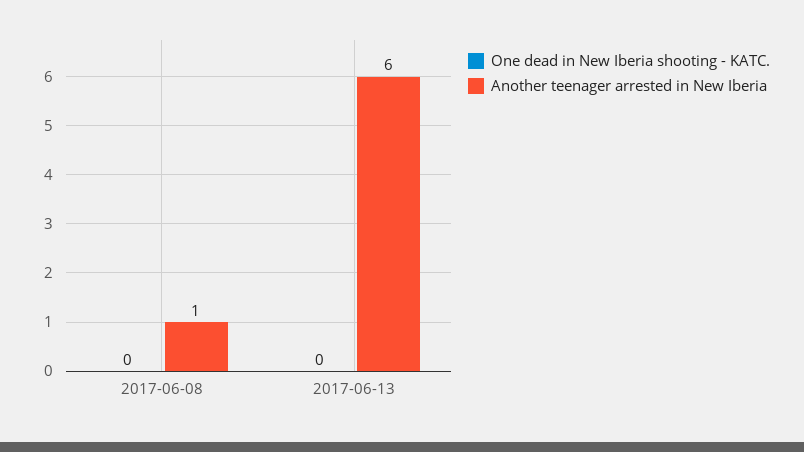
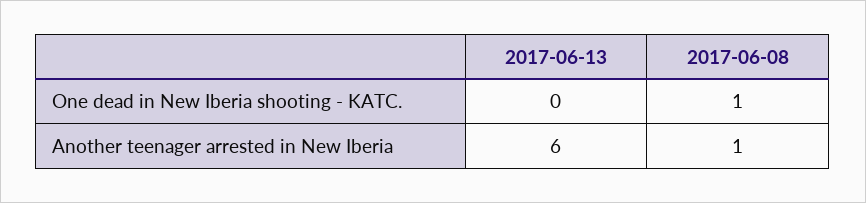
One dead in New Iberia shooting - KATC., 2017-06-08: 0 -> 1

